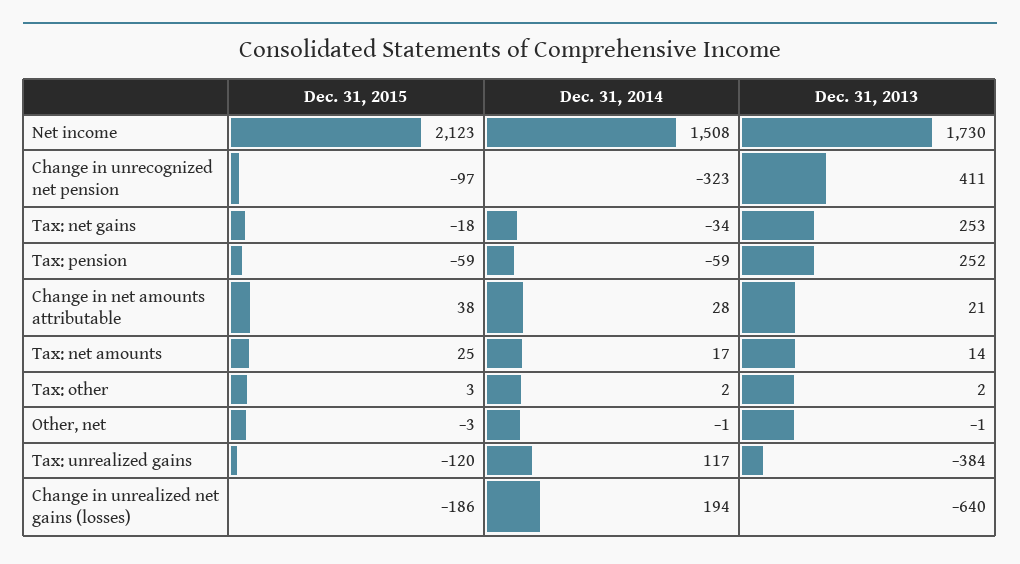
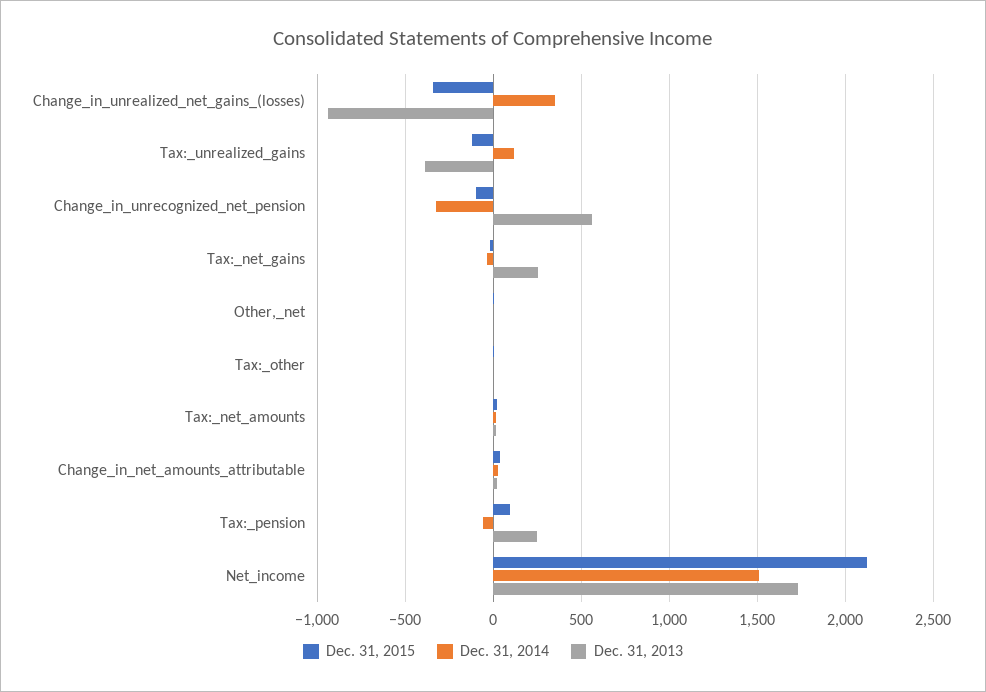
Dec. 31, 2013, Change in unrecognized net pension: 411 -> 550
Dec. 31, 2015, Tax: pension: -59 -> 100
Dec. 31, 2015, Change in unrealized net gains (losses): -186 -> -350
Dec. 31, 2014, Change in unrealized net gains (losses): 194 -> 350
Dec. 31, 2013, Change in unrealized net gains (losses): -640 -> -950

